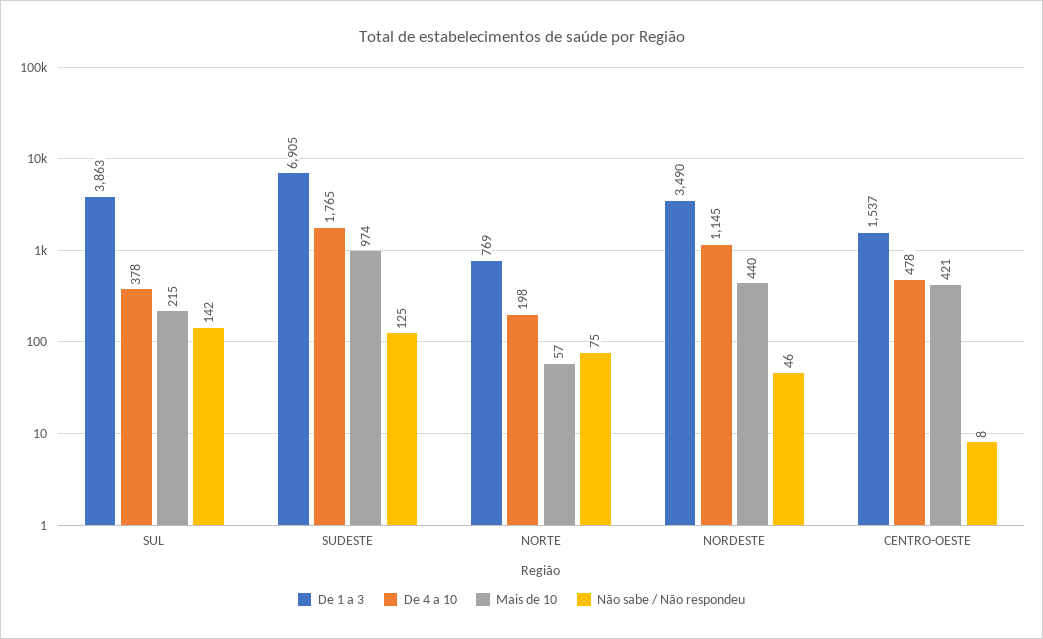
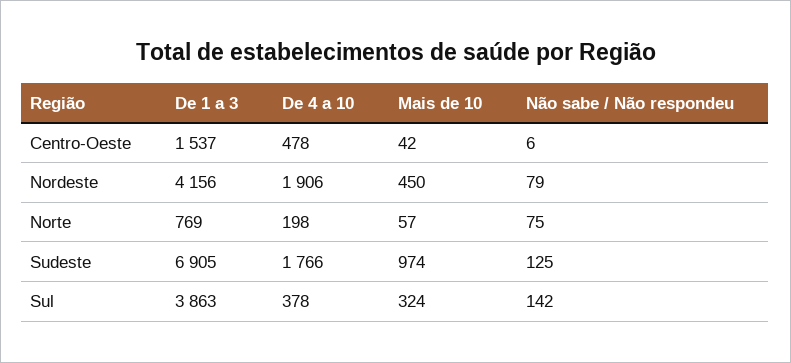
Mais de 10, SUL: 215 -> 324
De 4 a 10, SUDESTE: 1765 -> 1766
De 1 a 3, NORDESTE: 3490 -> 4156
De 4 a 10, NORDESTE: 1145 -> 1906
Mais de 10, NORDESTE: 440 -> 450
Não sabe / Não respondeu, NORDESTE: 46 -> 79
Mais de 10, CENTRO-OESTE: 421 -> 42
Não sabe / Não respondeu, CENTRO-OESTE: 8 -> 6

